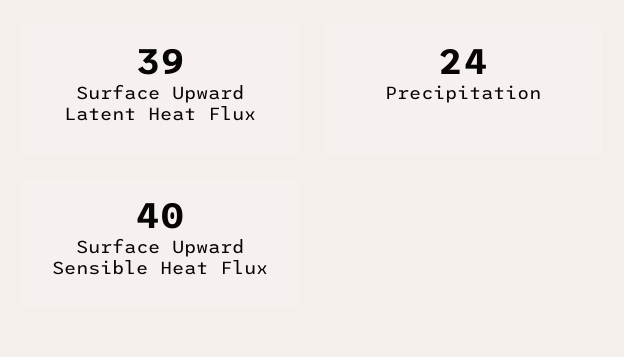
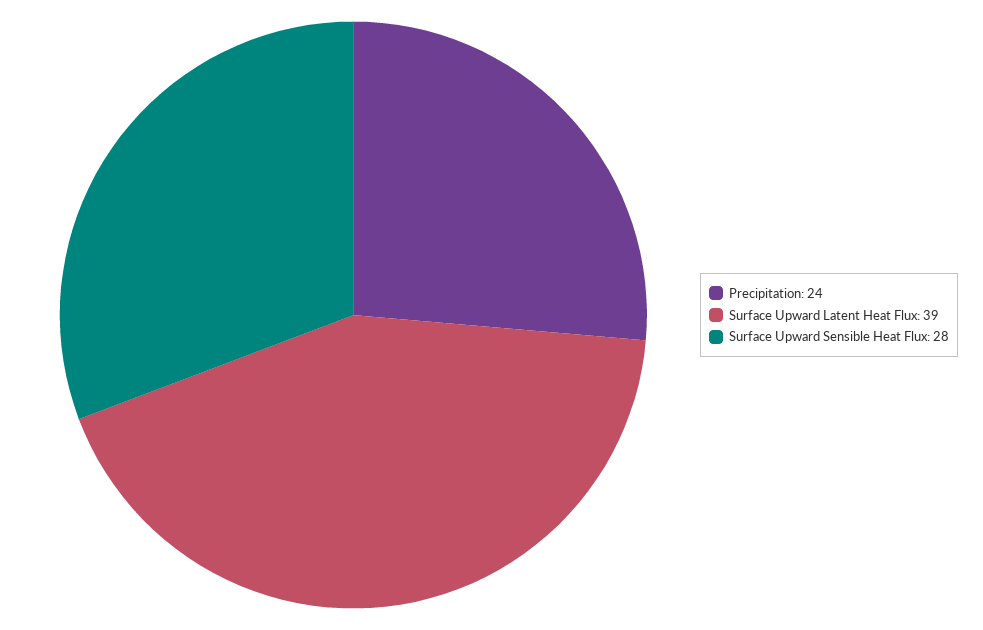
Surface Upward Sensible Heat Flux: 40 -> 28

